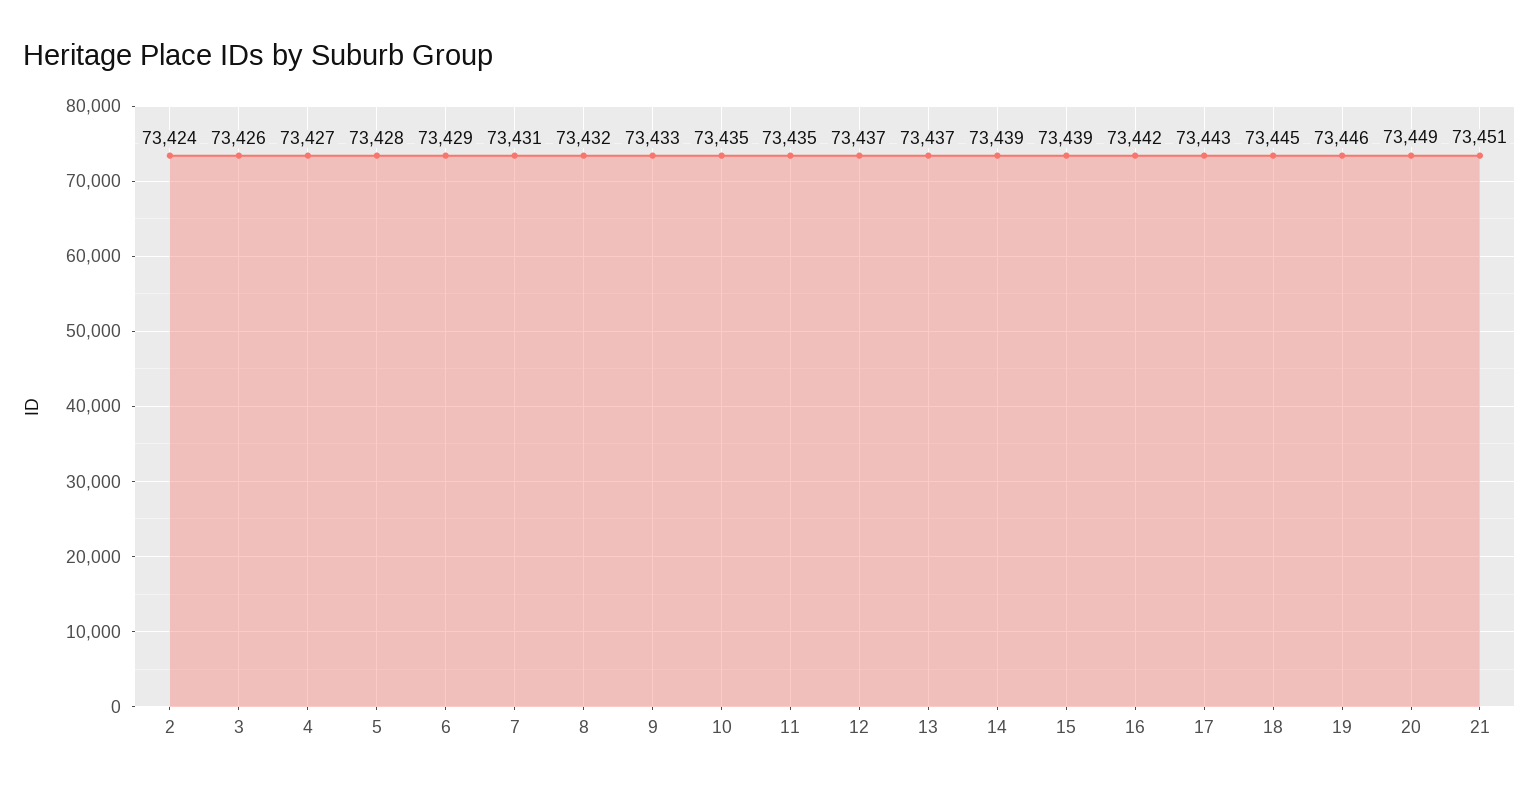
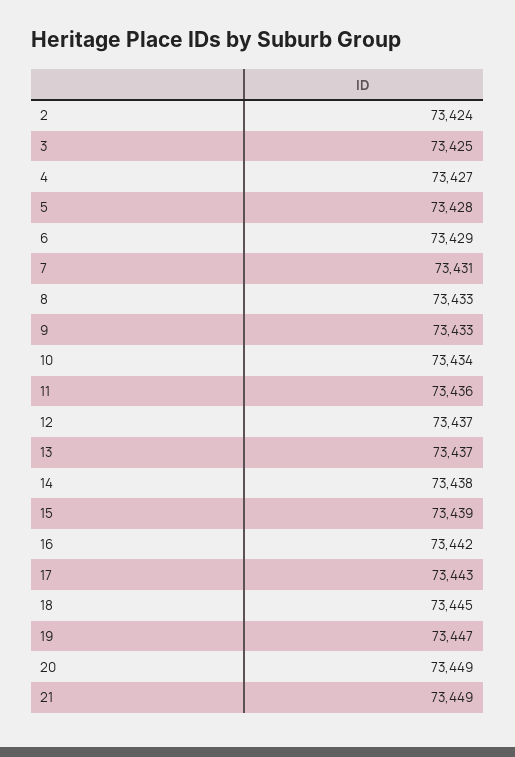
3: 73426 -> 73425
8: 73432 -> 73433
10: 73435 -> 73434
11: 73435 -> 73436
14: 73439 -> 73438
19: 73446 -> 73447
21: 73451 -> 73449

